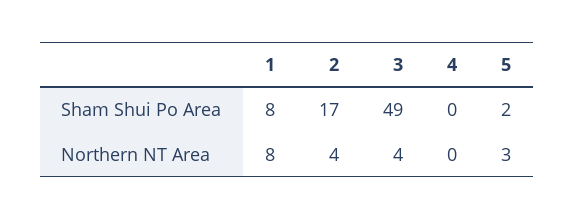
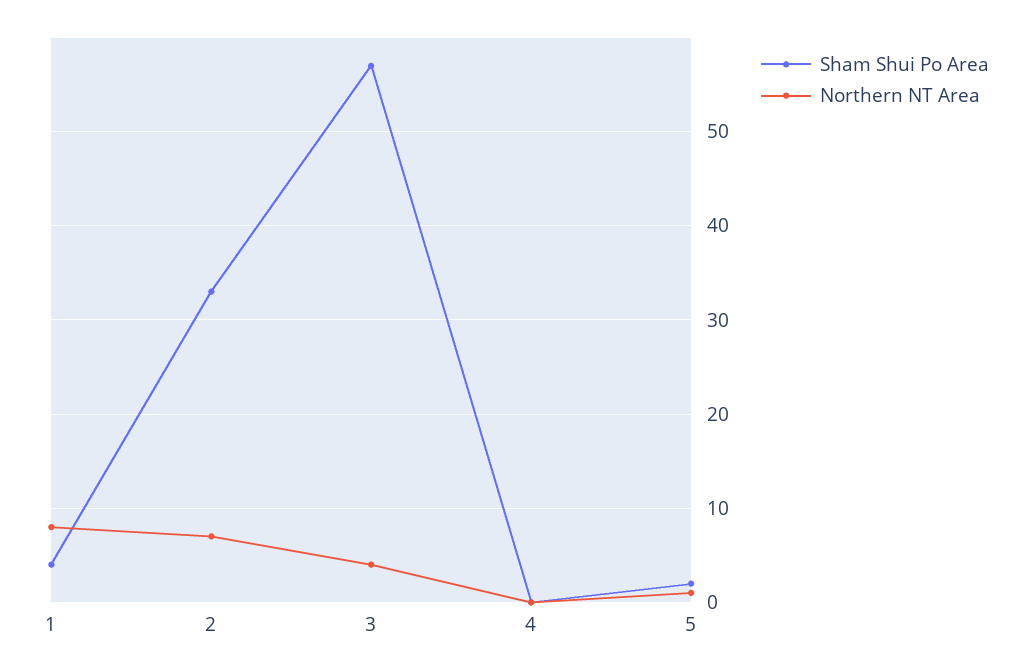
Sham Shui Po Area, 1: 8 -> 4
Sham Shui Po Area, 2: 17 -> 33
Sham Shui Po Area, 3: 49 -> 57
Northern NT Area, 2: 4 -> 7
Northern NT Area, 5: 3 -> 1

